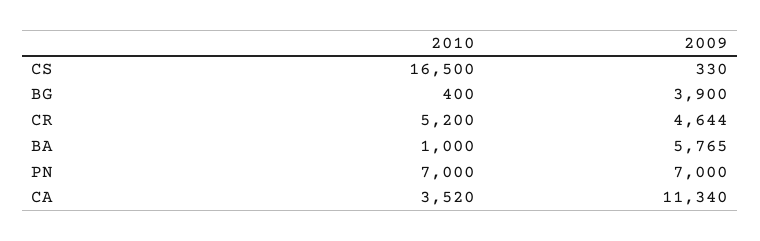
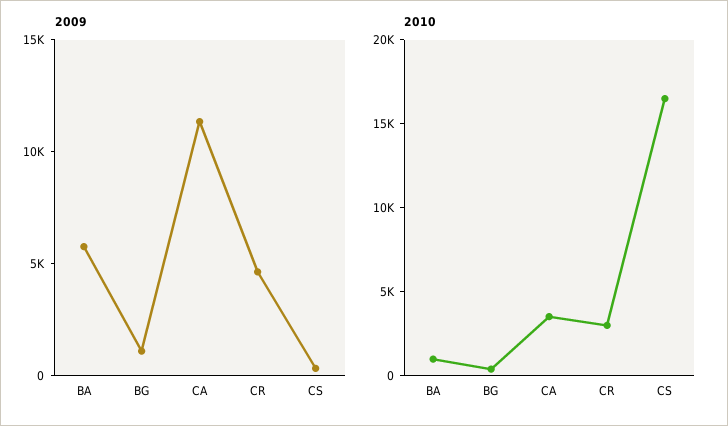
2009, BG: 3900 -> 1000
2010, CR: 5200 -> 3000
2010, PN: 7000 -> none
2009, PN: 7000 -> none

